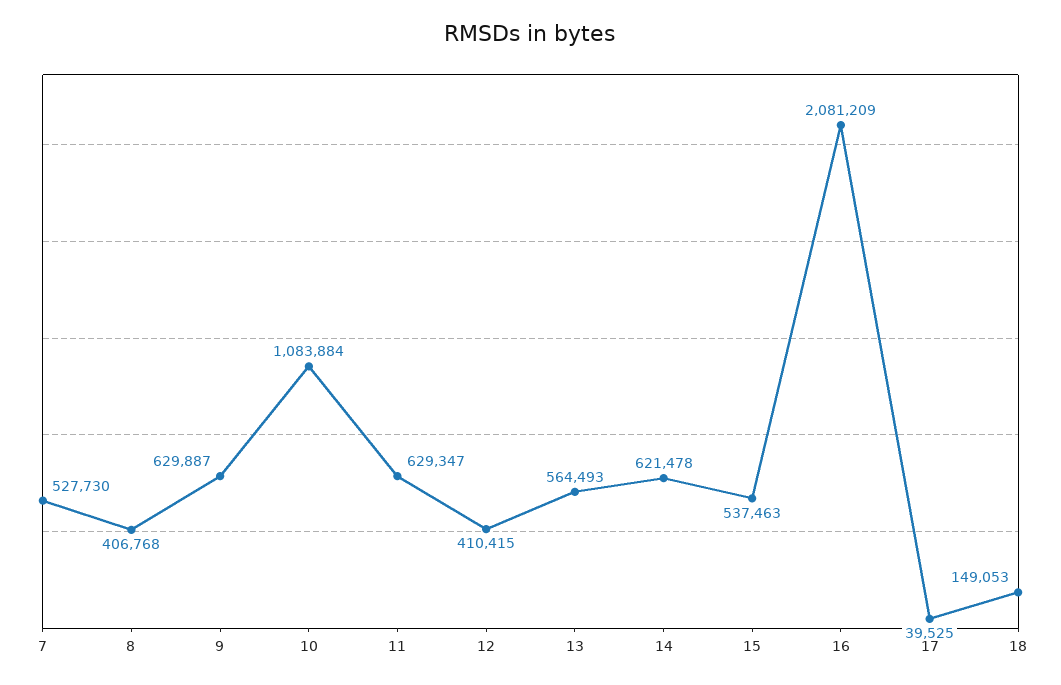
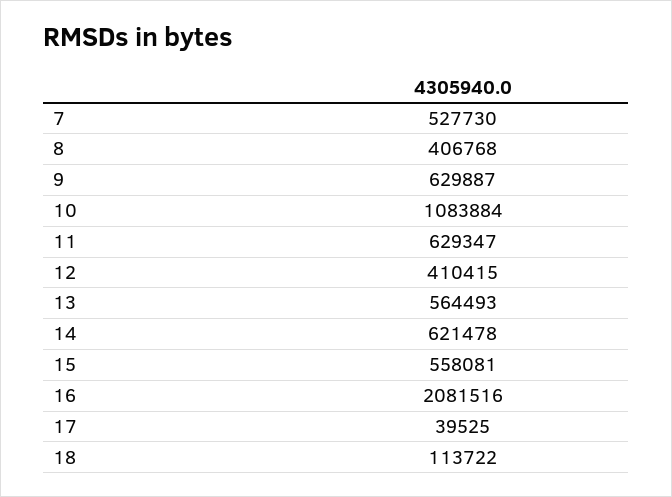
15: 537463 -> 558081
16: 2081209 -> 2081516
18: 149053 -> 113722

